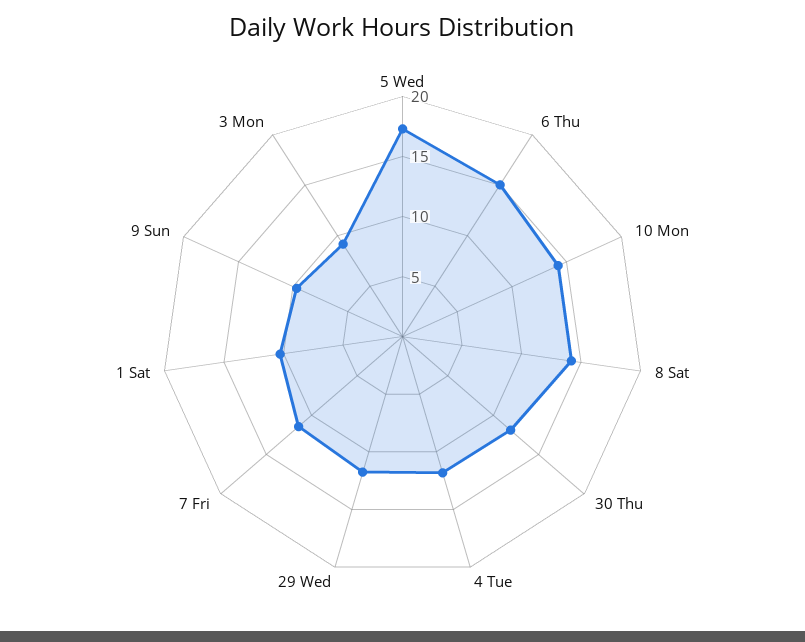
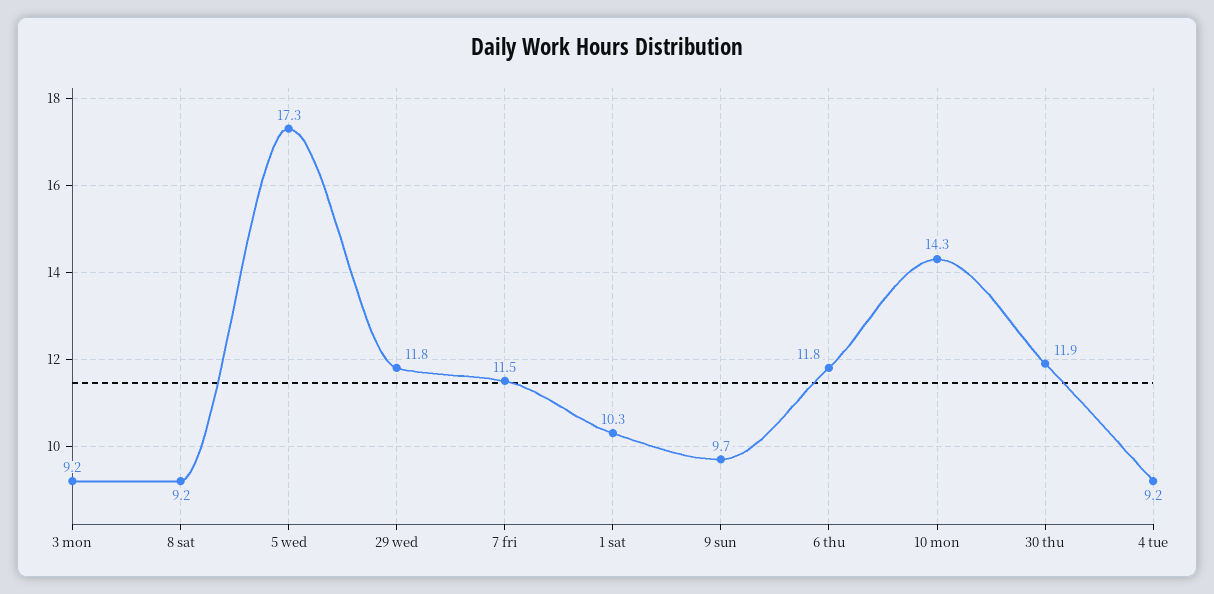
6 Thu: 15 -> 11.8
8 Sat: 14 -> 9.2
4 Tue: 12 -> 9.2

